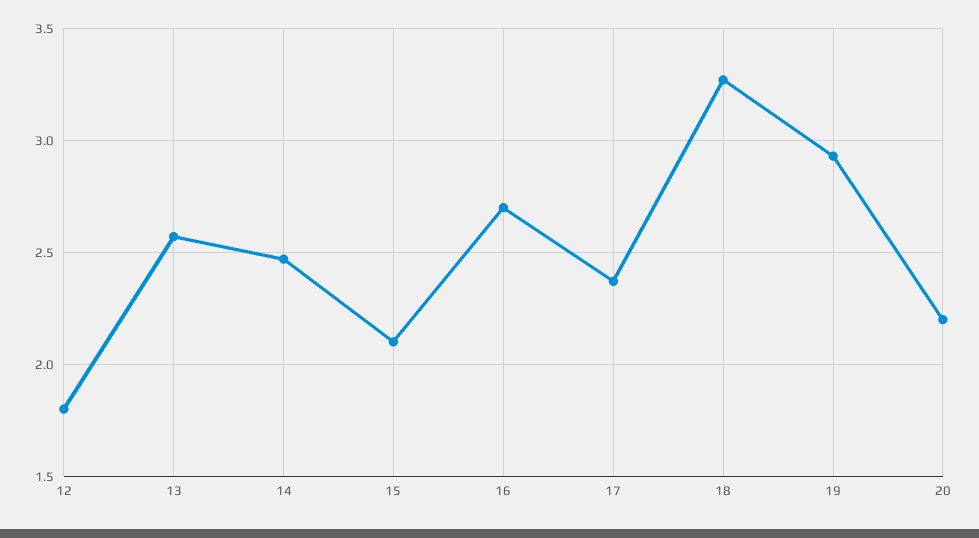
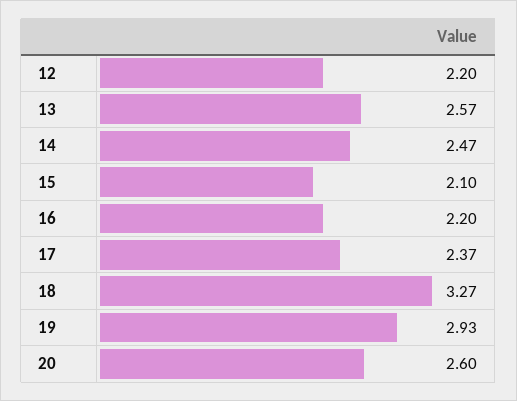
12: 1.8 -> 2.2
16: 2.7 -> 2.2
20: 2.2 -> 2.6

